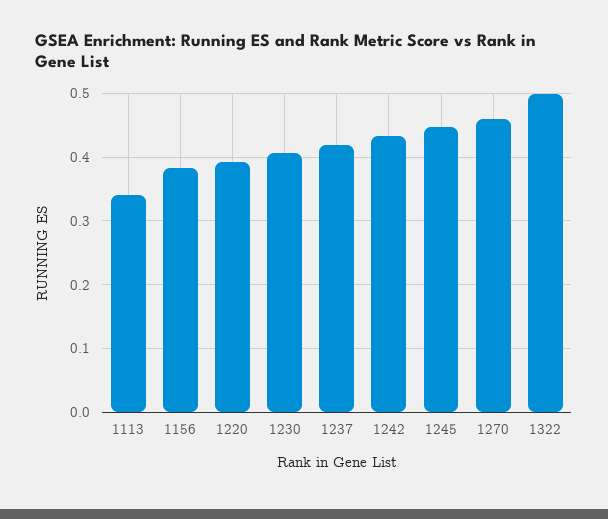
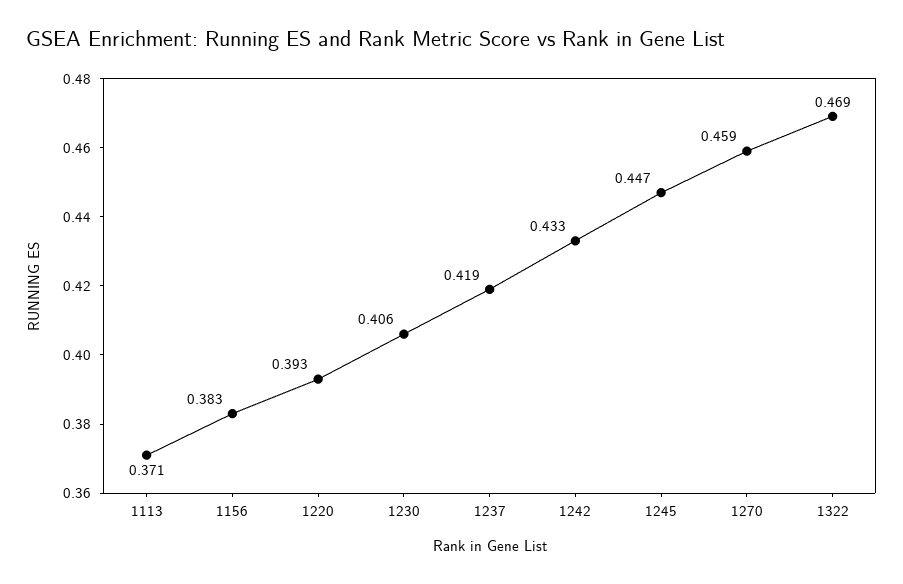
1113: 0.34 -> 0.371
1322: 0.5 -> 0.469

